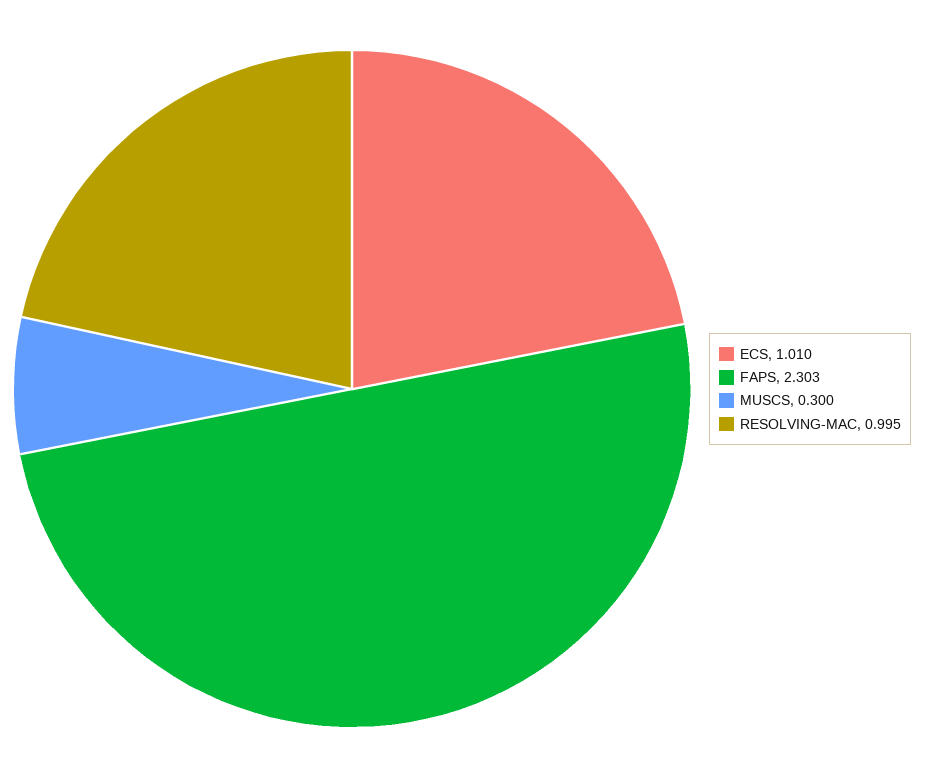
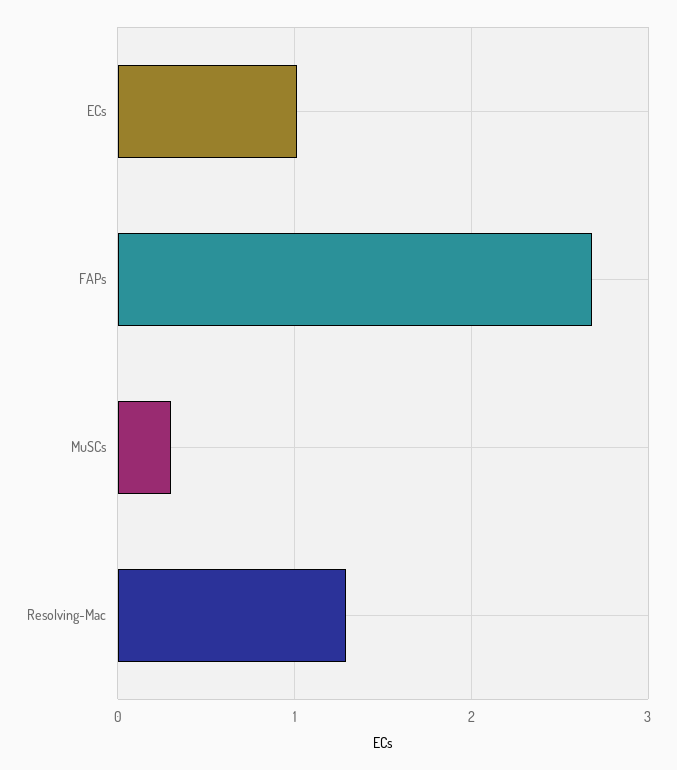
FAPS: 2.303 -> 2.7
RESOLVING-MAC: 0.995 -> 1.3

